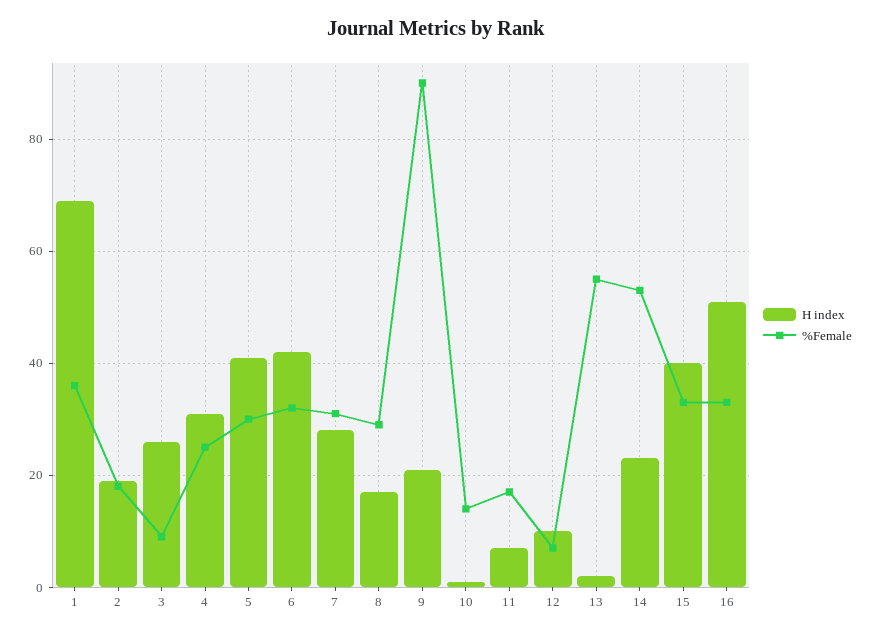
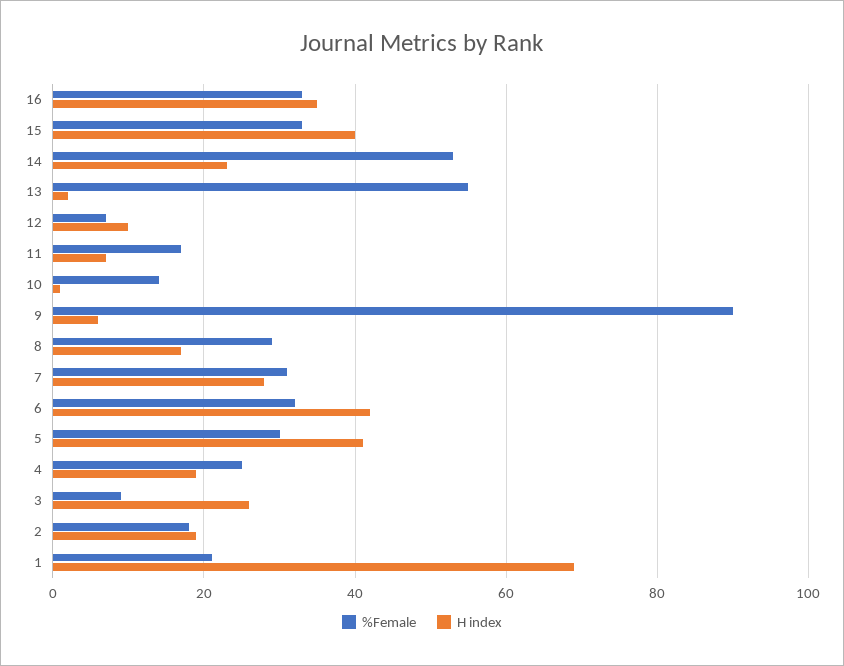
%Female, 1: 35 -> 20
H index, 4: 30 -> 20
H index, 9: 20 -> 5
H index, 16: 50 -> 35

